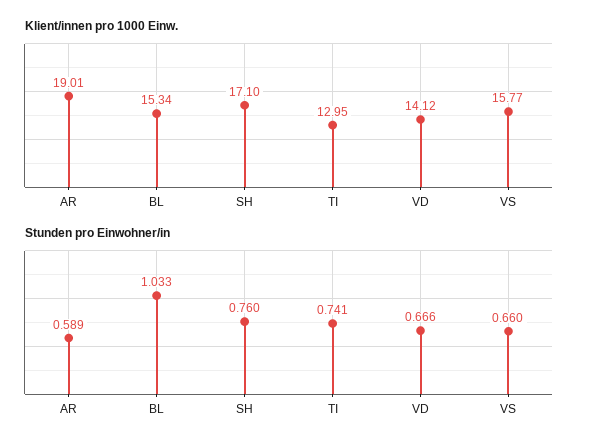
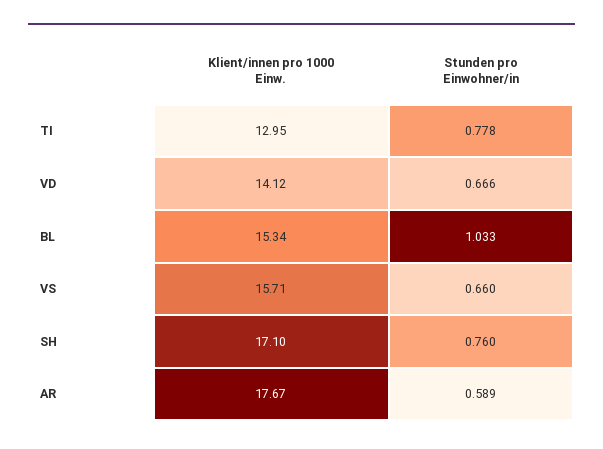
Klient/innen pro 1000 Einw., AR: 19.01 -> 17.67
Klient/innen pro 1000 Einw., VS: 15.77 -> 15.71
Stunden pro Einwohner/in, TI: 0.741 -> 0.778

